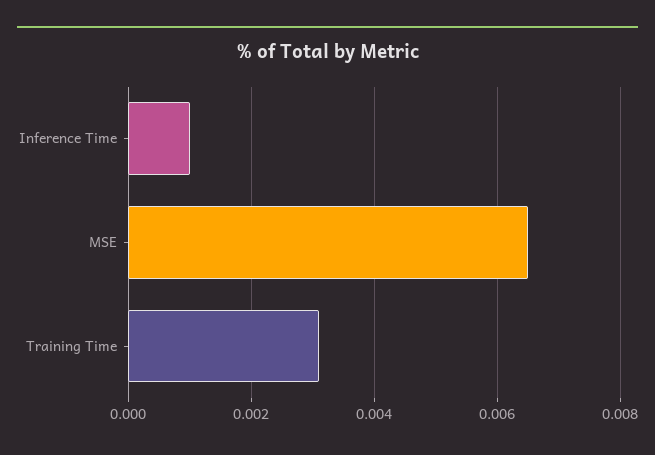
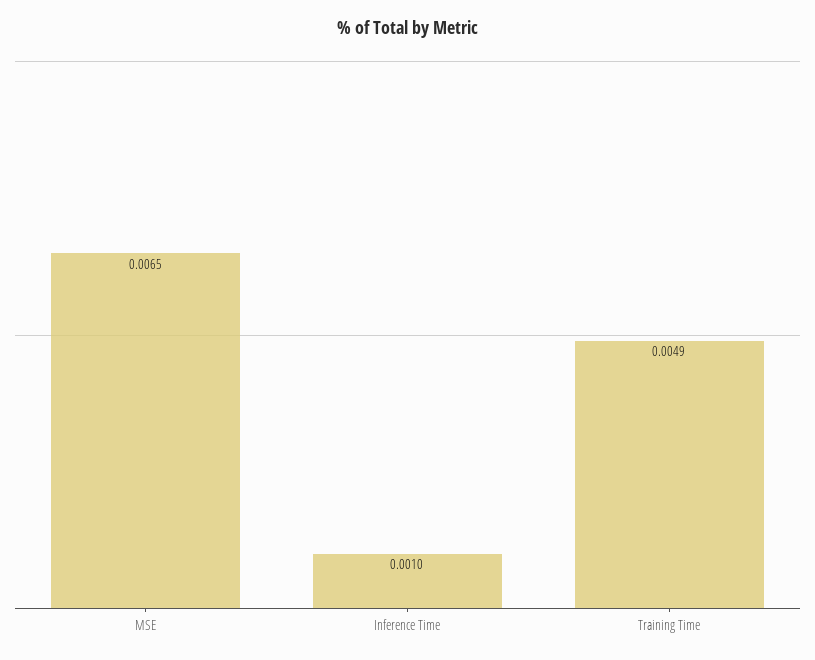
Training Time: 0.003 -> 0.0049

